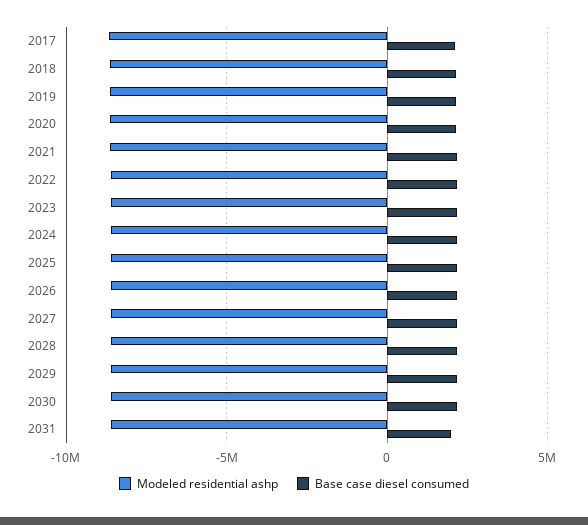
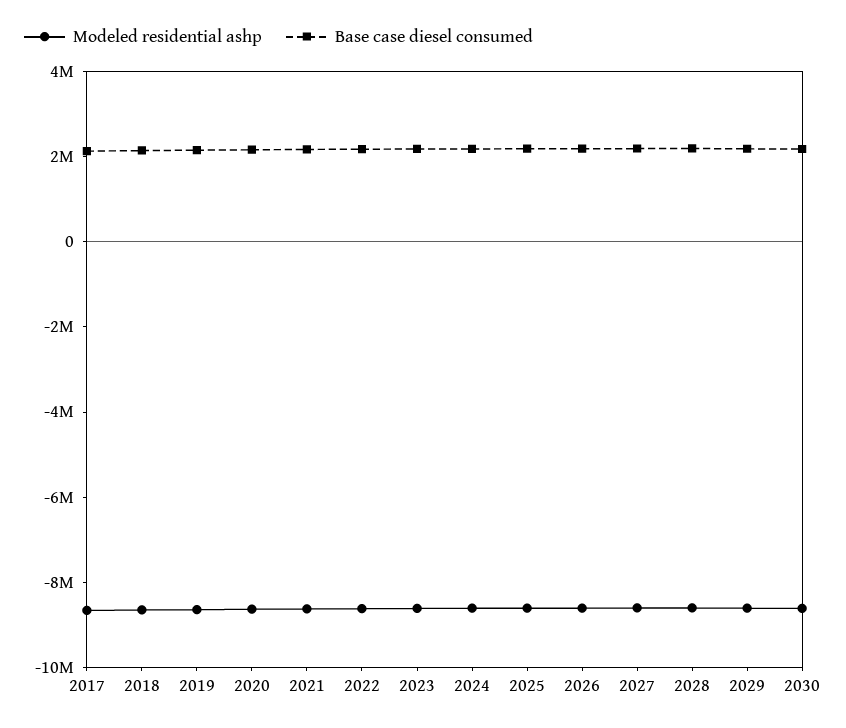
Modeled residential ashp, 2031: -8500000 -> none
Base case diesel consumed, 2031: 2000000 -> none

